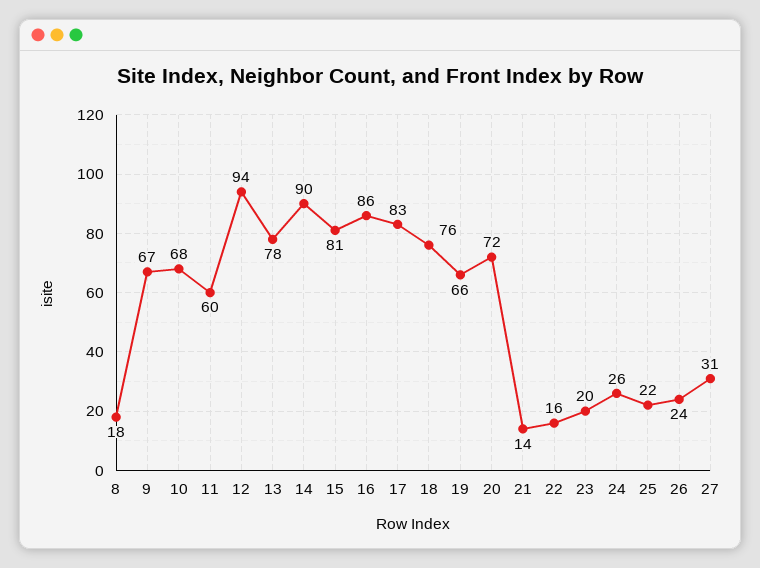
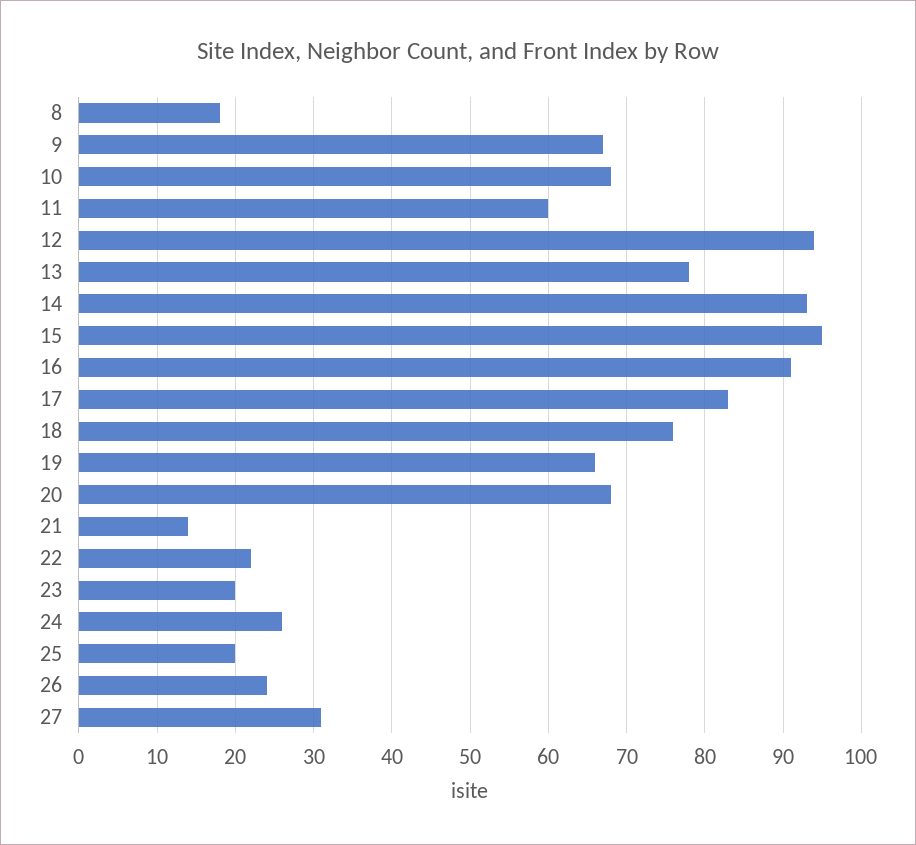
14: 90 -> 93
15: 81 -> 95
16: 86 -> 91
20: 72 -> 68
22: 16 -> 22
25: 22 -> 20

